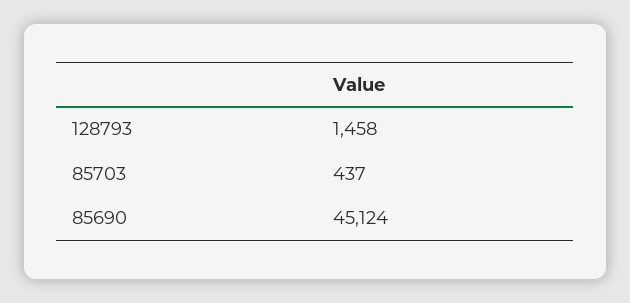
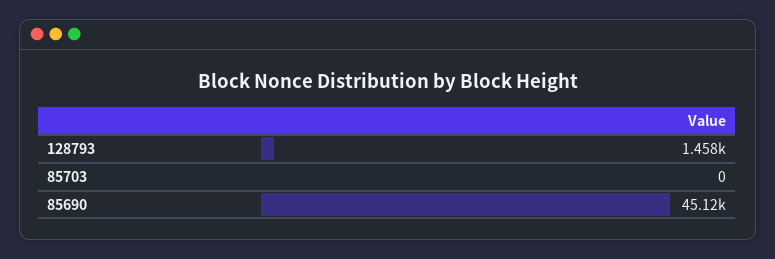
85703: 437 -> 0

